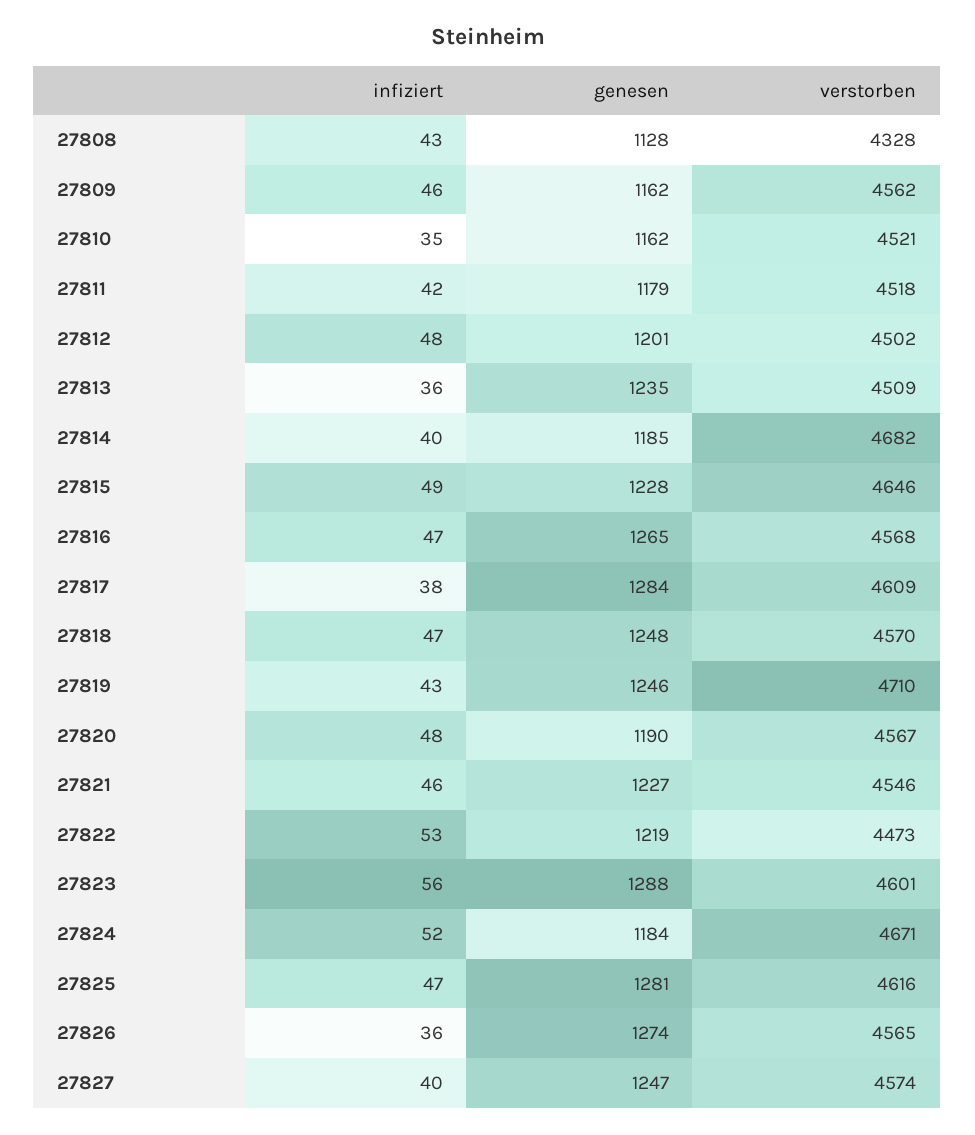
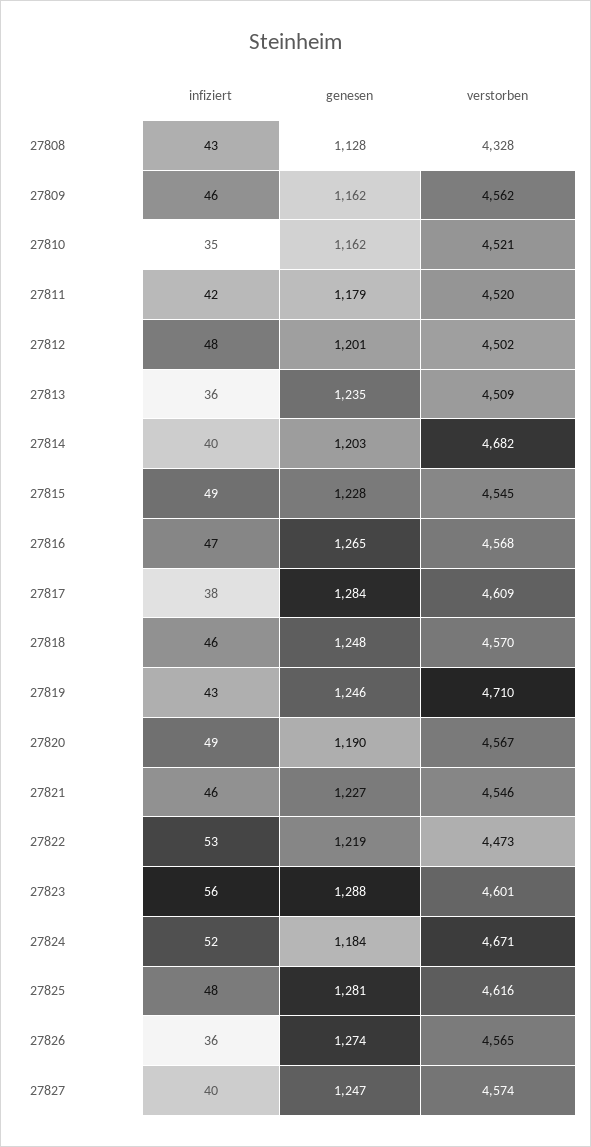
verstorben, 27811: 4518 -> 4520
genesen, 27814: 1185 -> 1203
verstorben, 27815: 4646 -> 4545
infiziert, 27818: 47 -> 46
infiziert, 27820: 48 -> 49
infiziert, 27825: 47 -> 48

